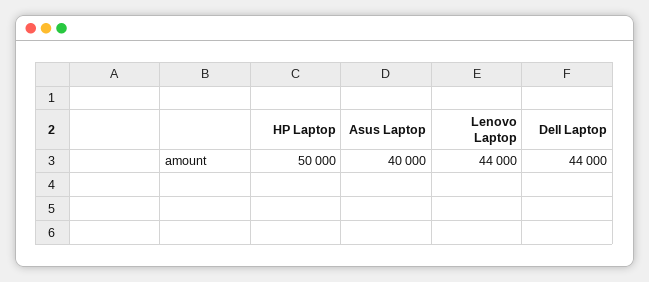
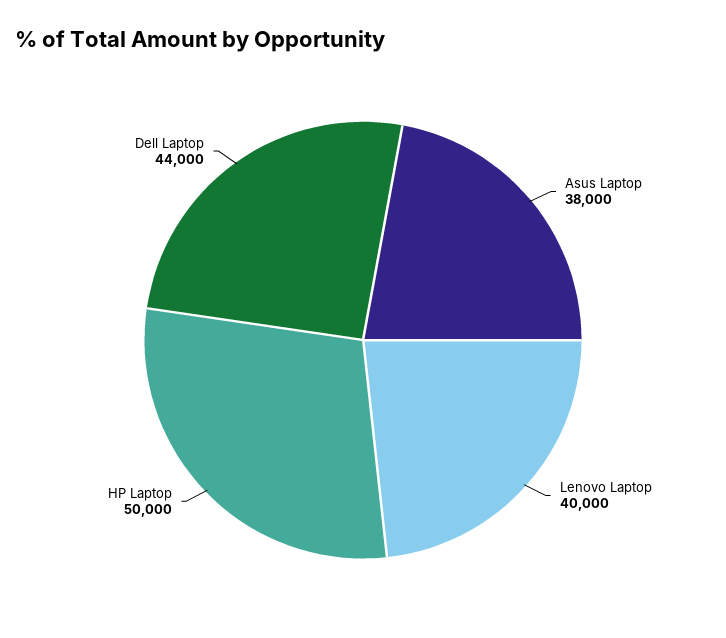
Asus Laptop: 40000 -> 38000
Lenovo Laptop: 44000 -> 40000

